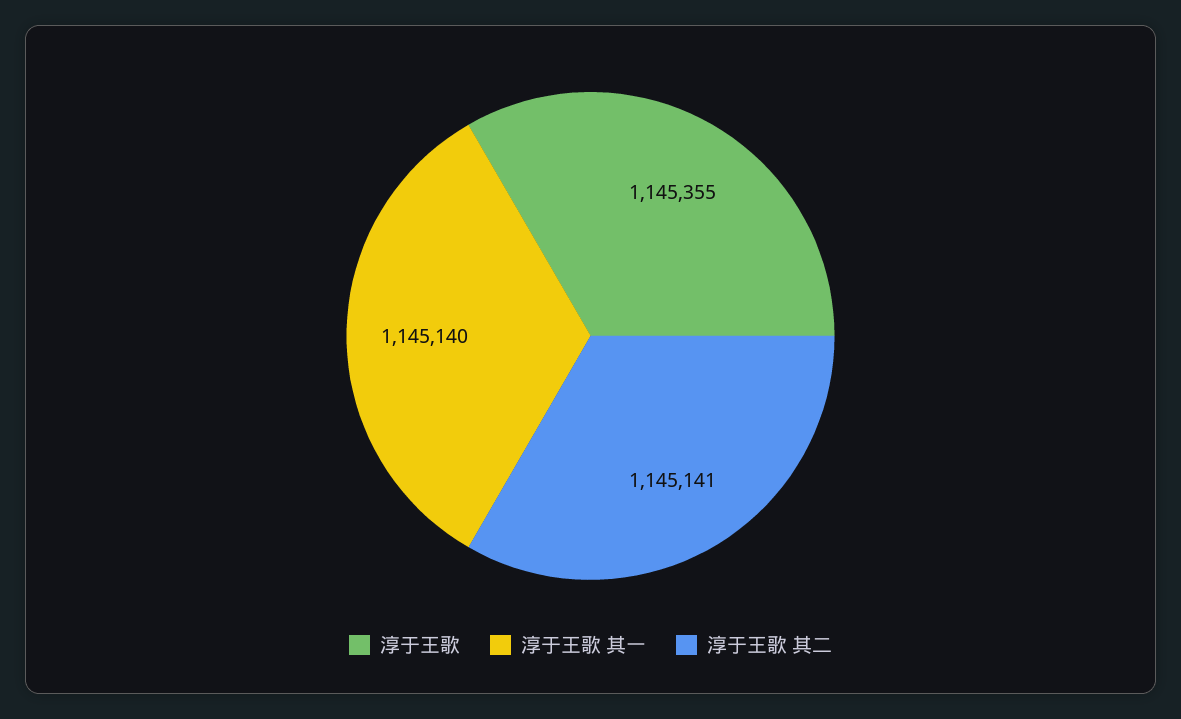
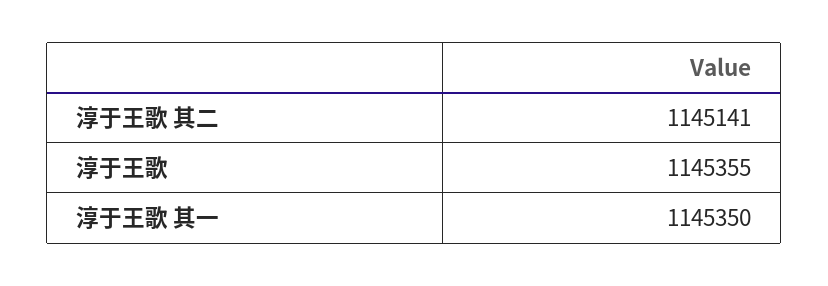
淳于王歌 其一: 1145140 -> 1145350

